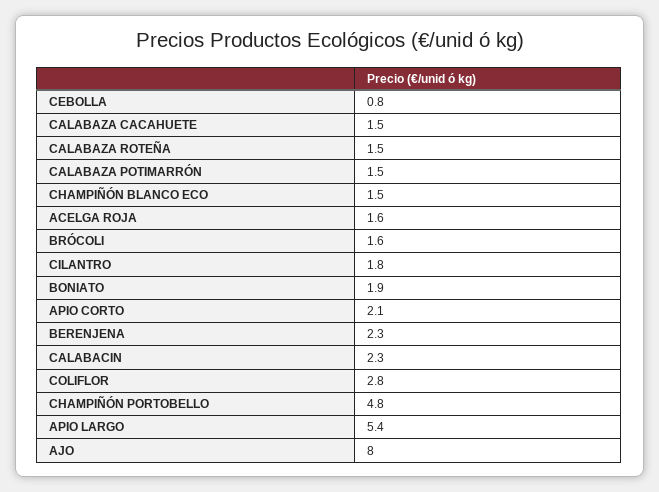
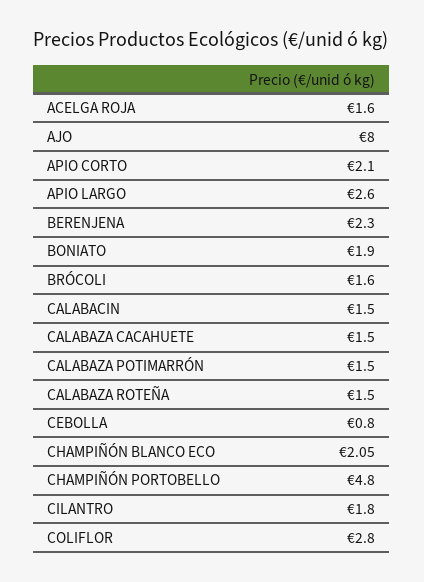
CHAMPIÑÓN BLANCO ECO: 1.5 -> 2.05
CALABACIN: 2.3 -> 1.5
APIO LARGO: 5.4 -> 2.6

